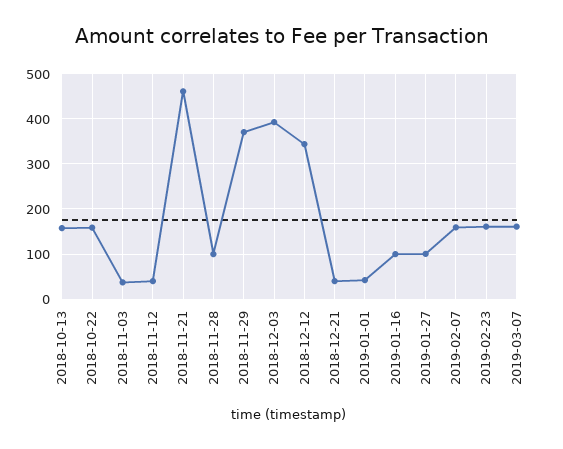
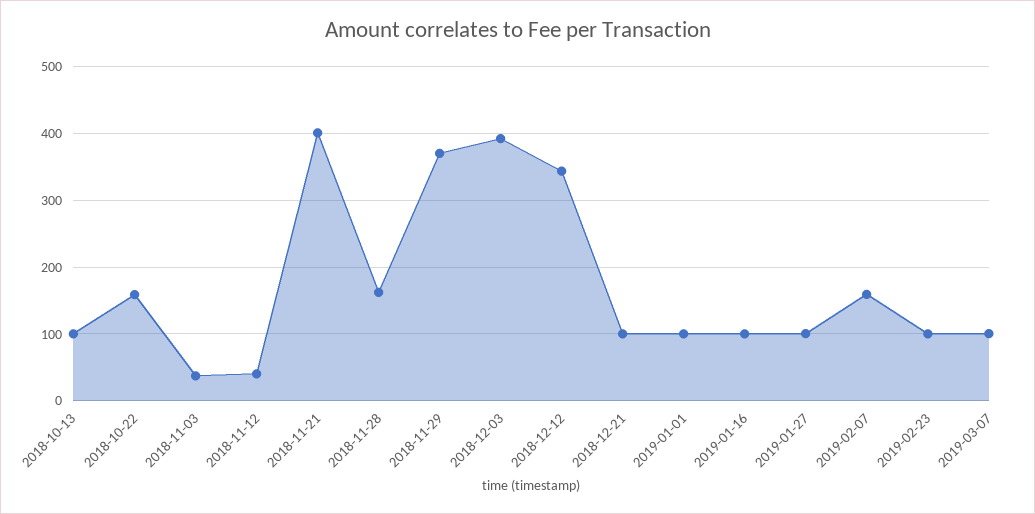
2018-10-13: 160 -> 100
2018-11-21: 460 -> 400
2018-11-28: 100 -> 160
2018-12-21: 40 -> 100
2019-01-01: 40 -> 100
2019-02-23: 160 -> 100
2019-03-07: 160 -> 100

